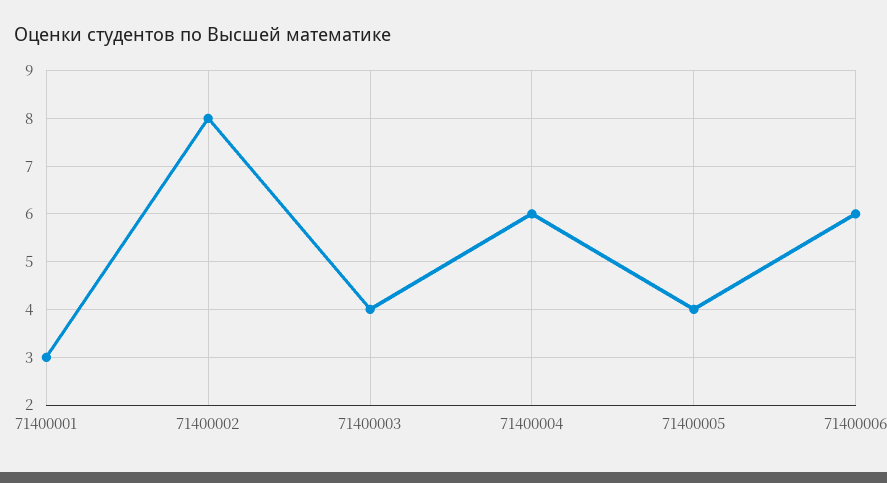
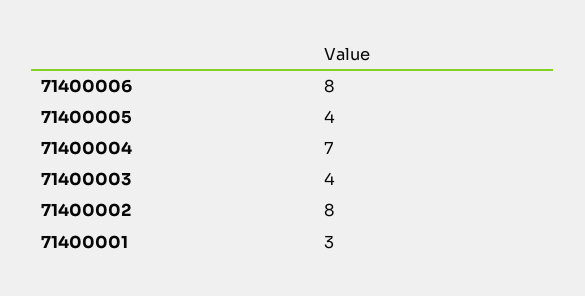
71400004: 6 -> 7
71400006: 6 -> 8

